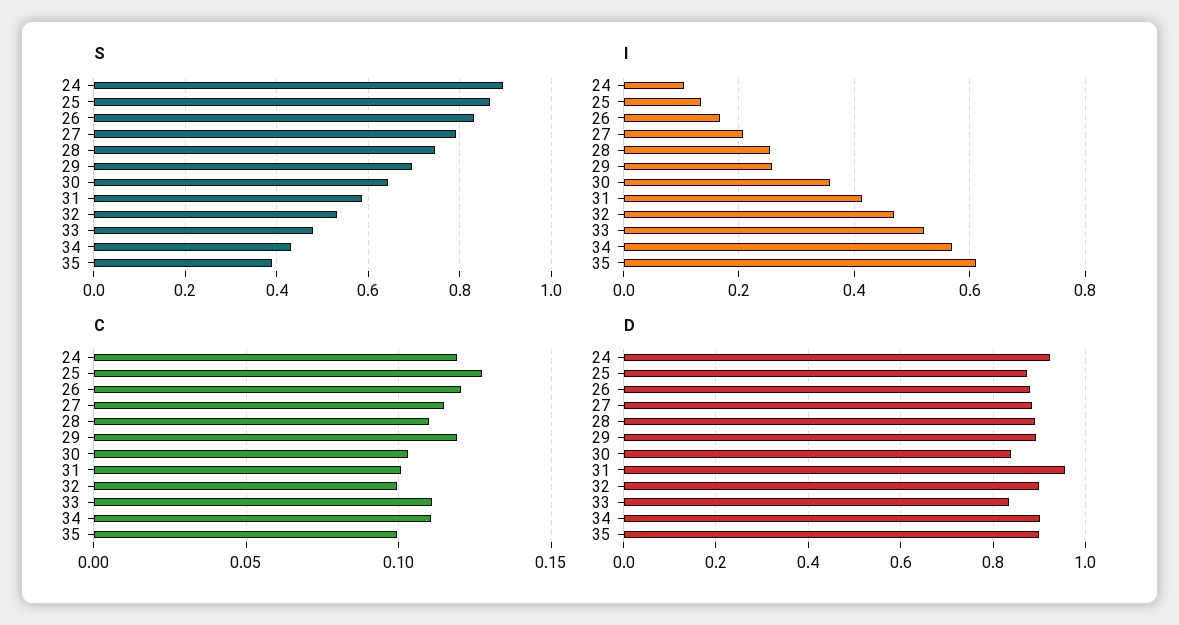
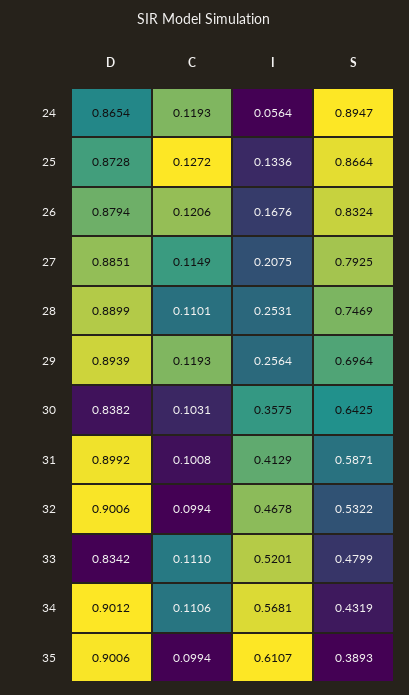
I, 24: 0.1 -> 0.0564
D, 24: 0.92 -> 0.8654
D, 31: 0.96 -> 0.8992

